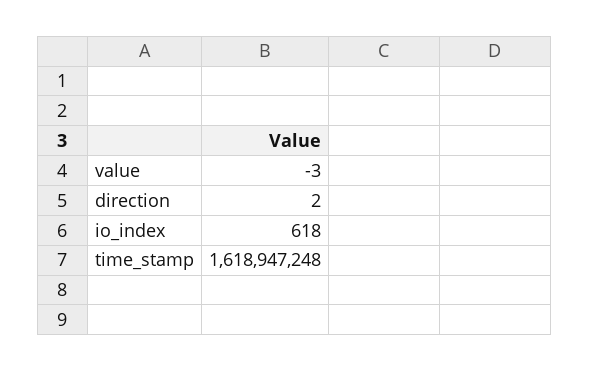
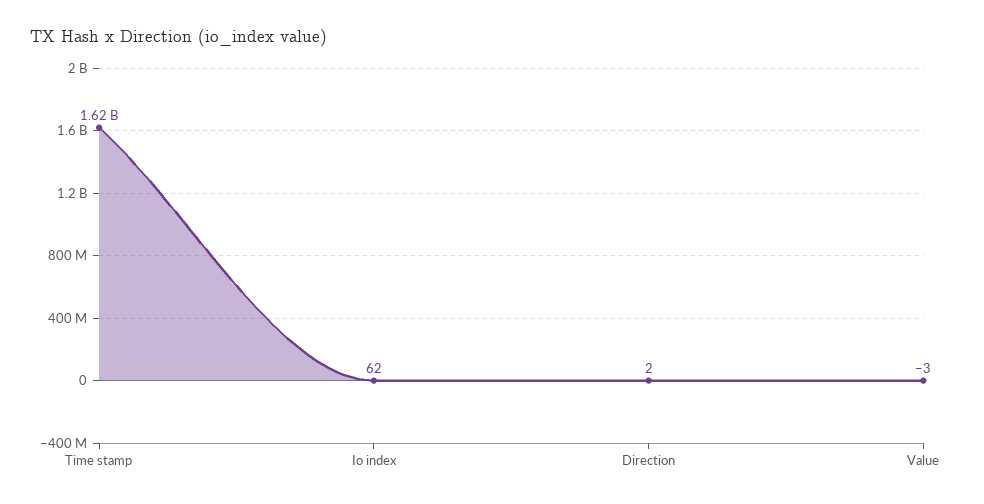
io_index: 618 -> 62

